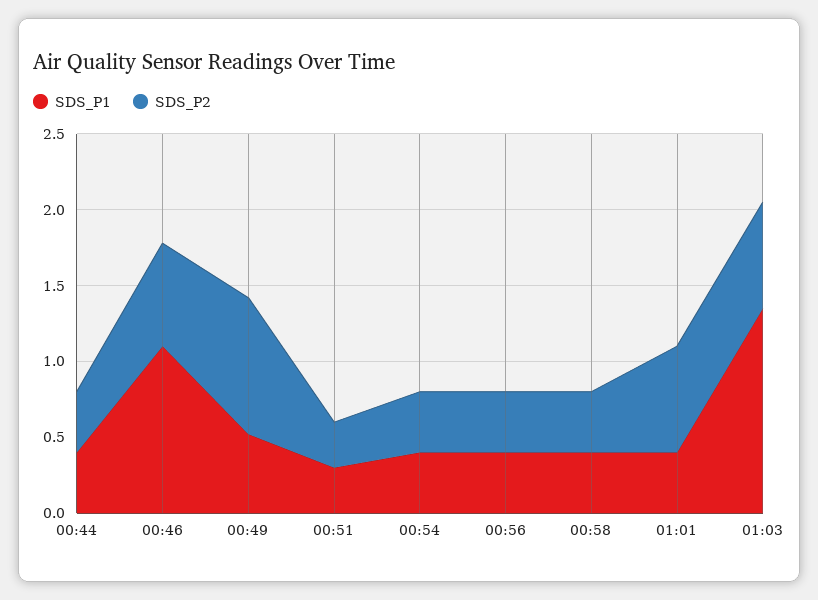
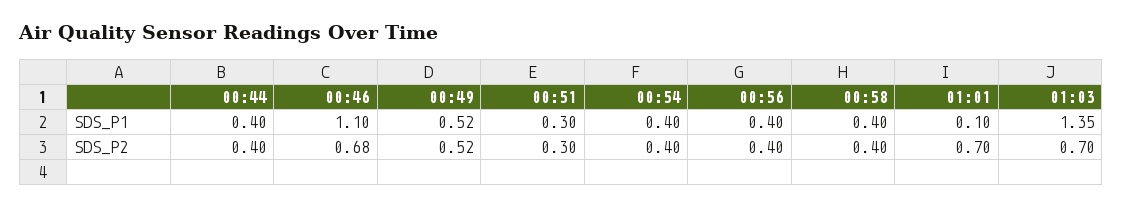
SDS_P2, 00:49: 0.9 -> 0.52
SDS_P1, 01:01: 0.4 -> 0.1

